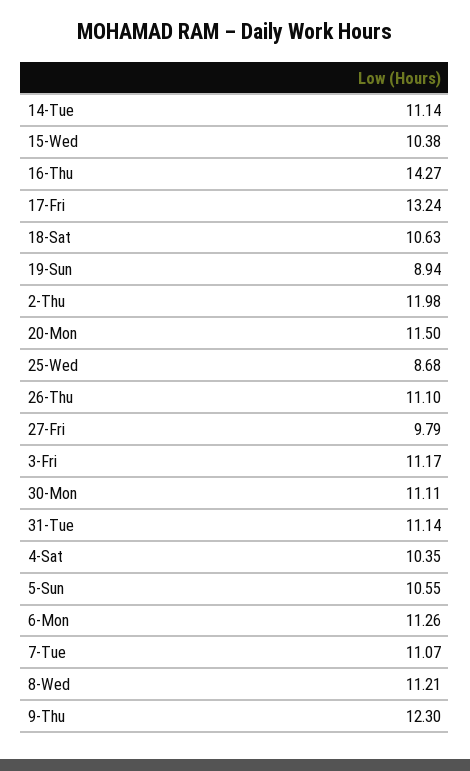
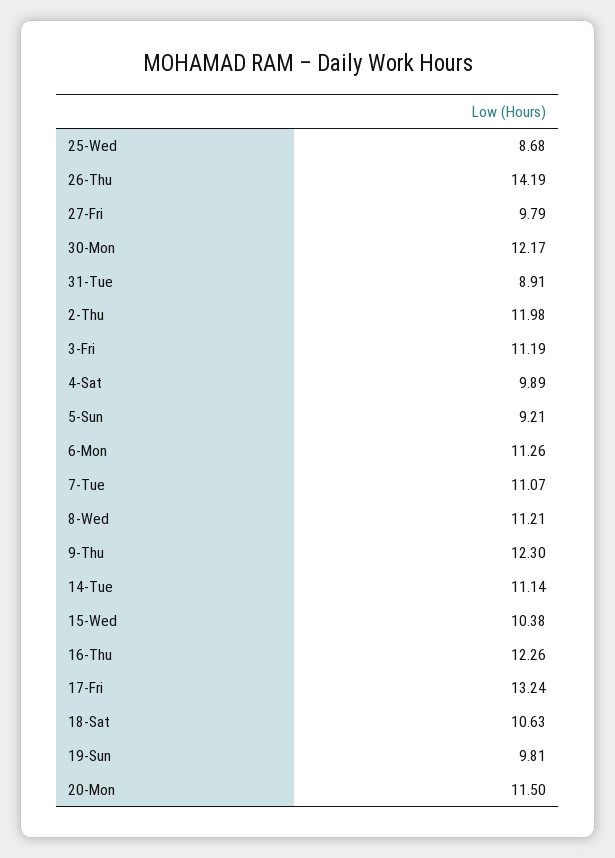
16-Thu: 14.27 -> 12.26
19-Sun: 8.94 -> 9.81
26-Thu: 11.1 -> 14.19
3-Fri: 11.17 -> 11.19
30-Mon: 11.11 -> 12.17
31-Tue: 11.14 -> 8.91
4-Sat: 10.35 -> 9.89
5-Sun: 10.55 -> 9.21

